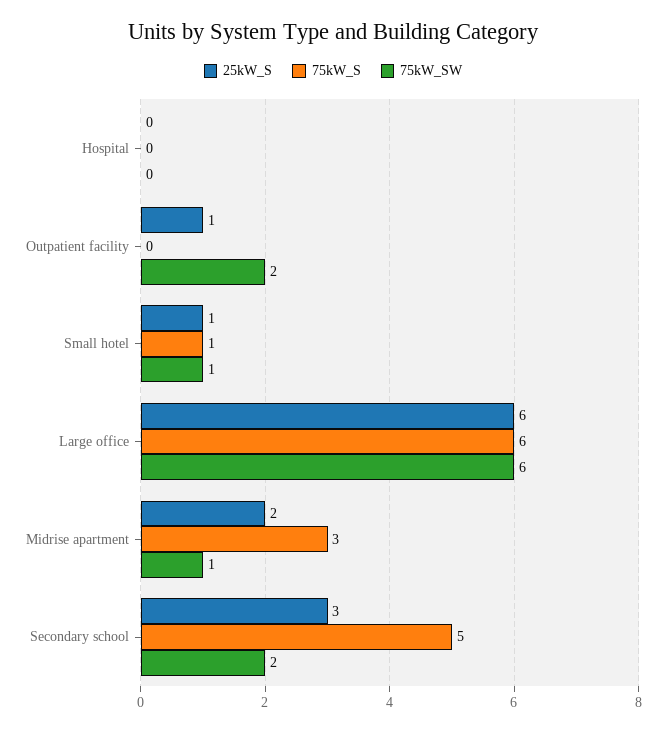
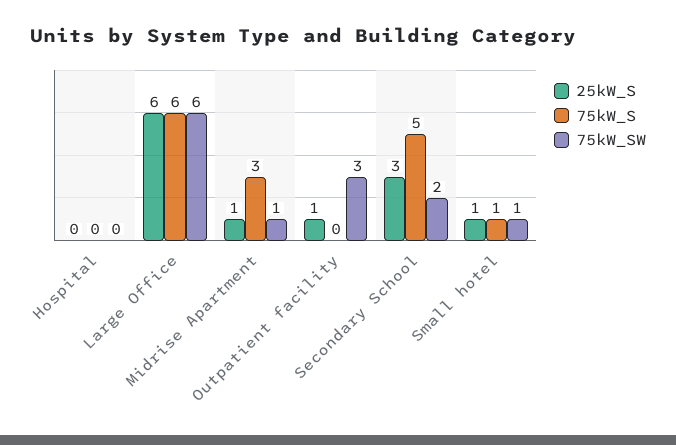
75kW_SW, Outpatient facility: 2 -> 3
25kW_S, Midrise apartment: 2 -> 1

